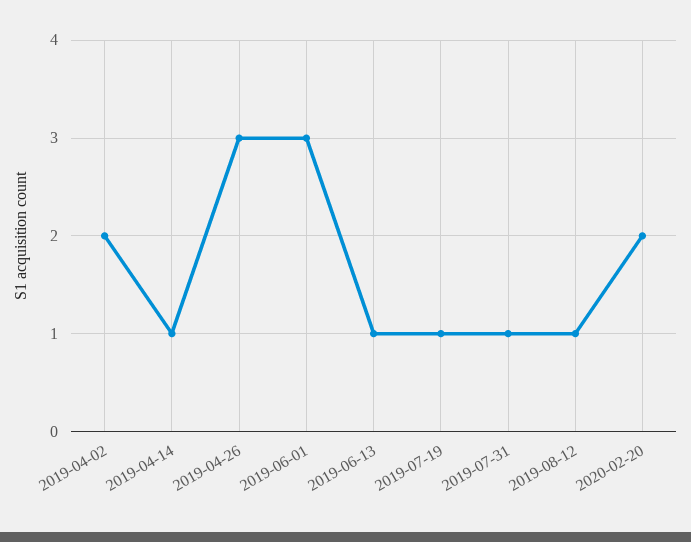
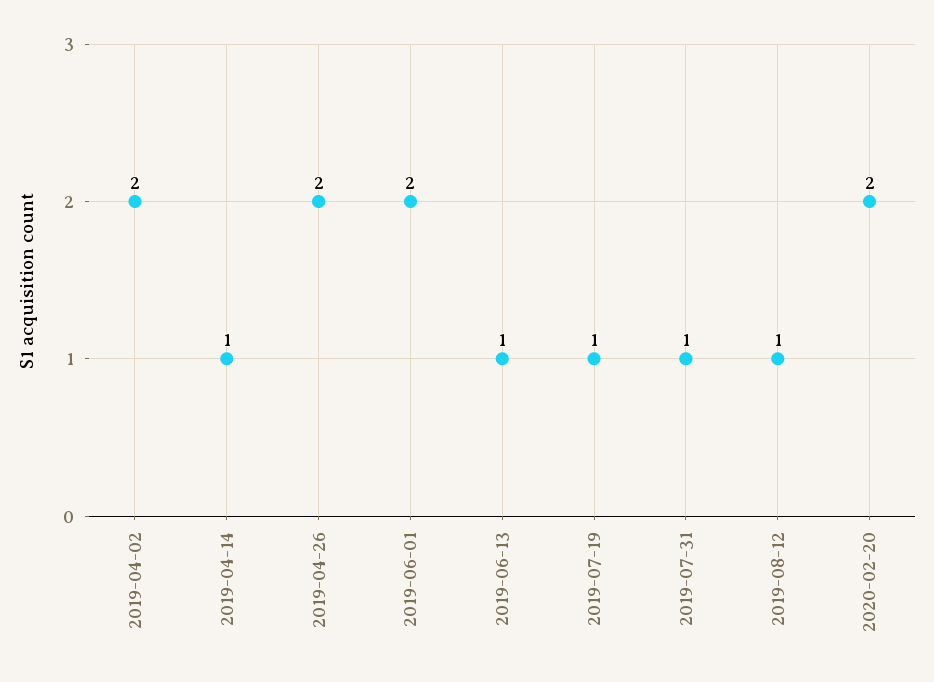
2019-04-26: 3 -> 2
2019-06-01: 3 -> 2

